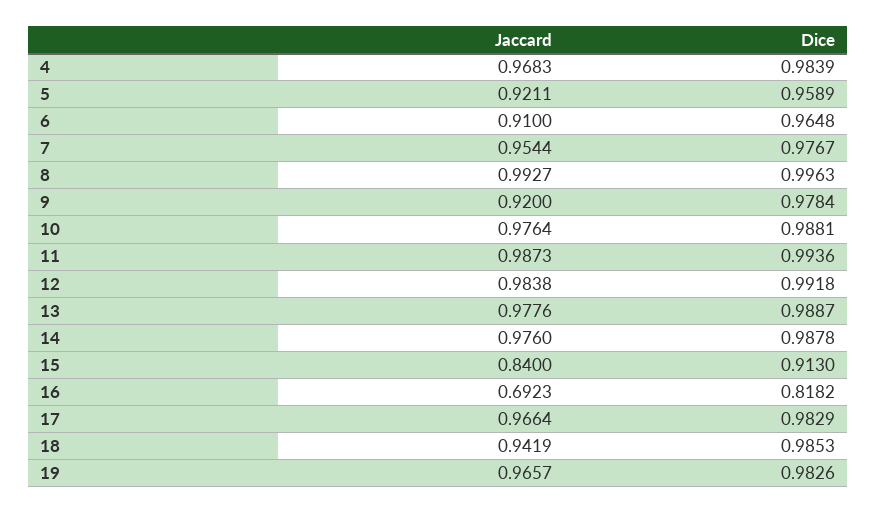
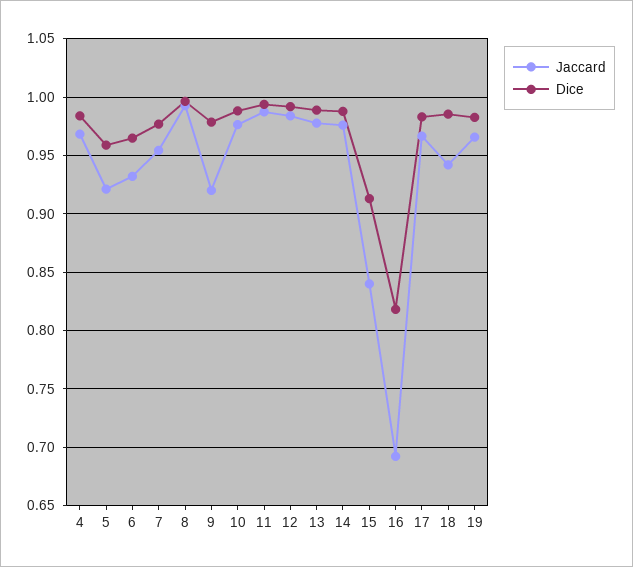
Jaccard, 6: 0.91 -> 0.93

